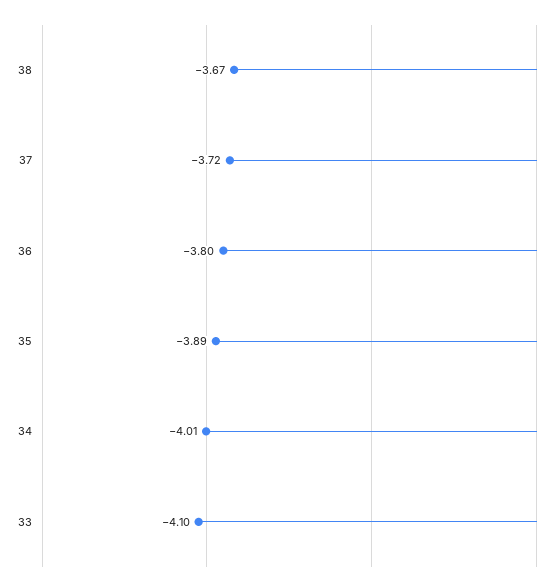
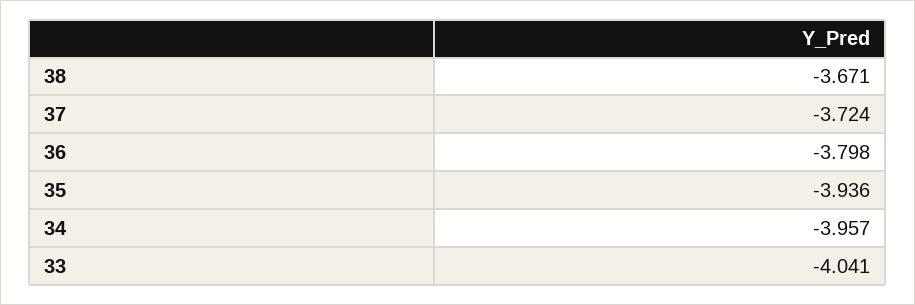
35: -3.89 -> -3.936
34: -4.01 -> -3.957
33: -4.1 -> -4.041

